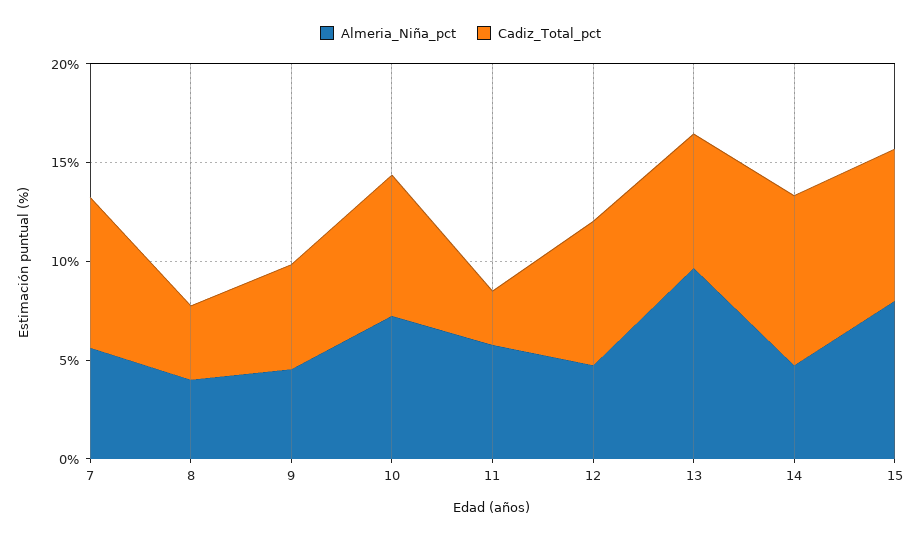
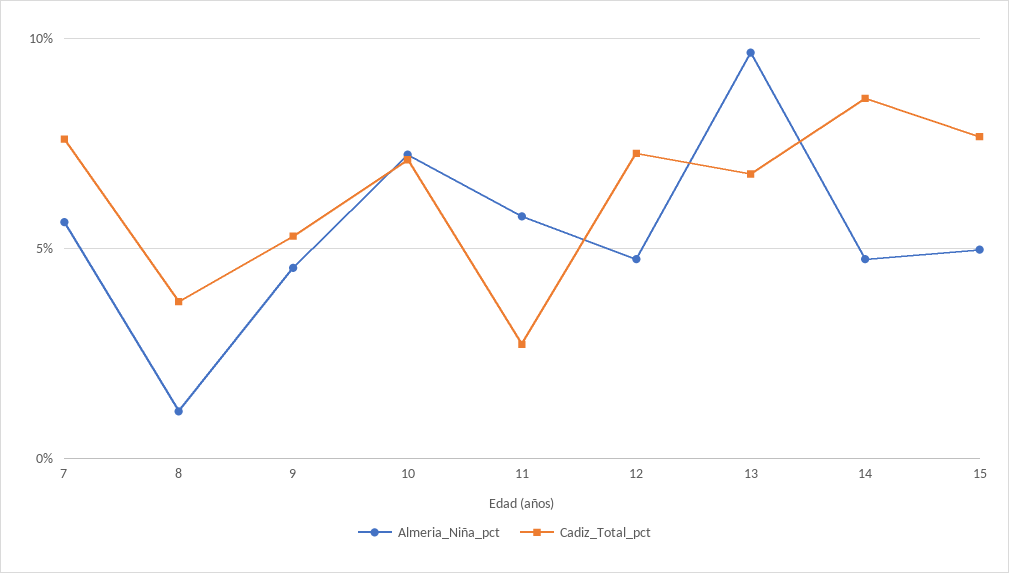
Almeria_Niña_pct, 8: 4 -> 1
Almeria_Niña_pct, 15: 8 -> 5

